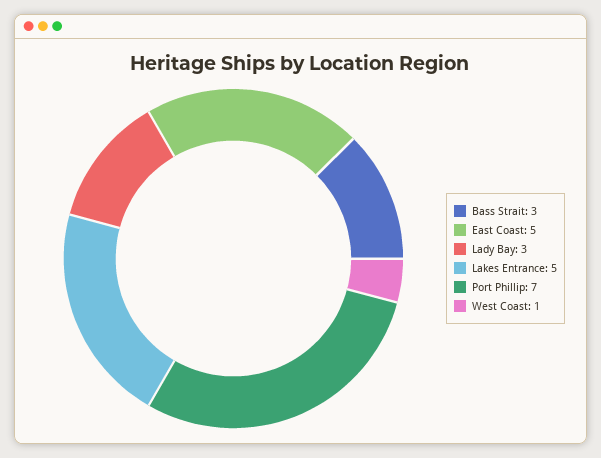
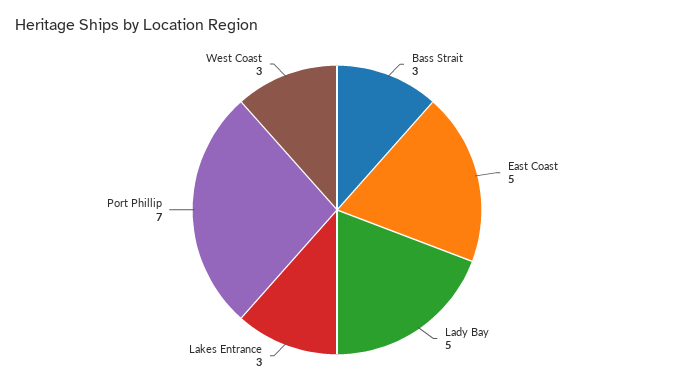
Lady Bay: 3 -> 5
Lakes Entrance: 5 -> 3
West Coast: 1 -> 3

